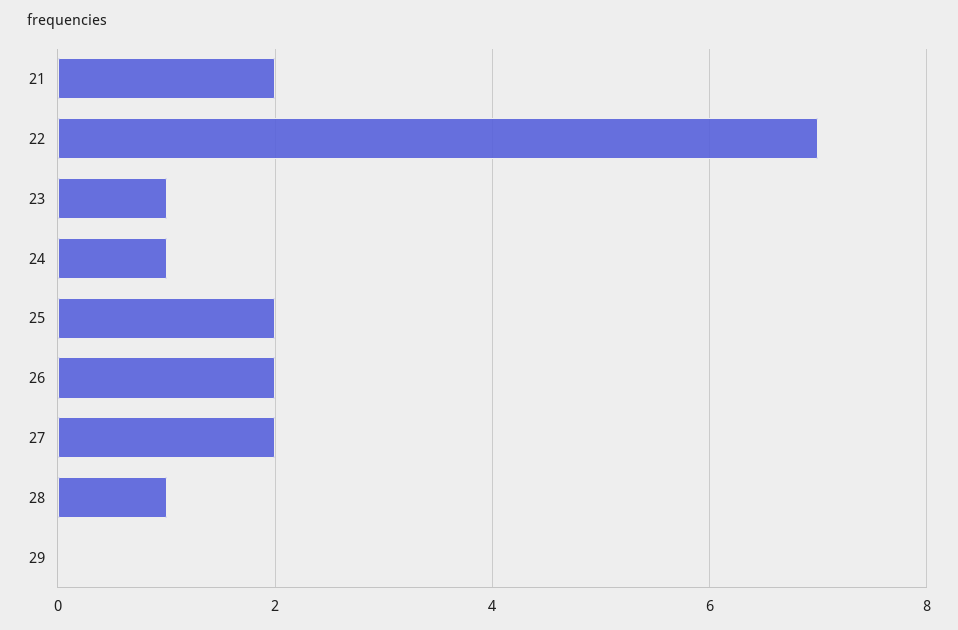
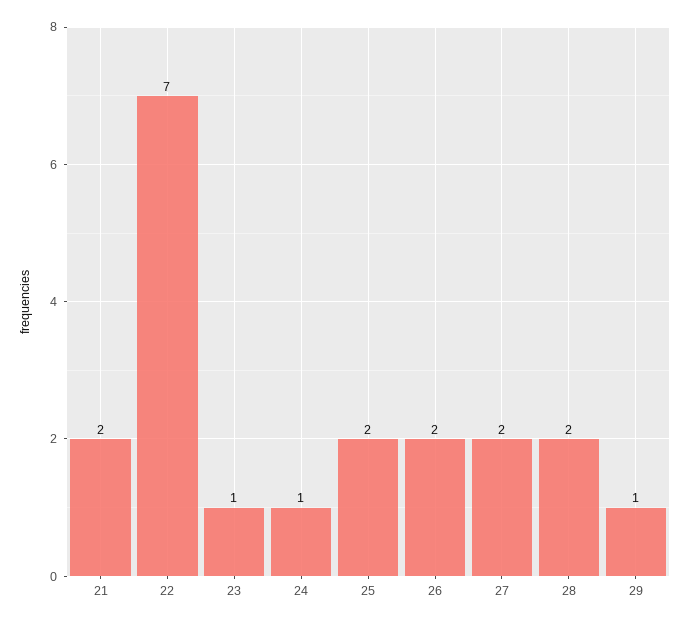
28: 1 -> 2
29: 0 -> 1

